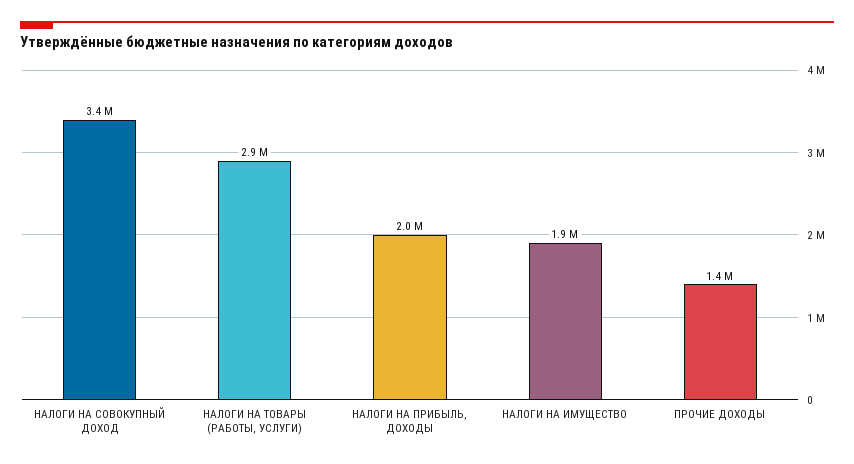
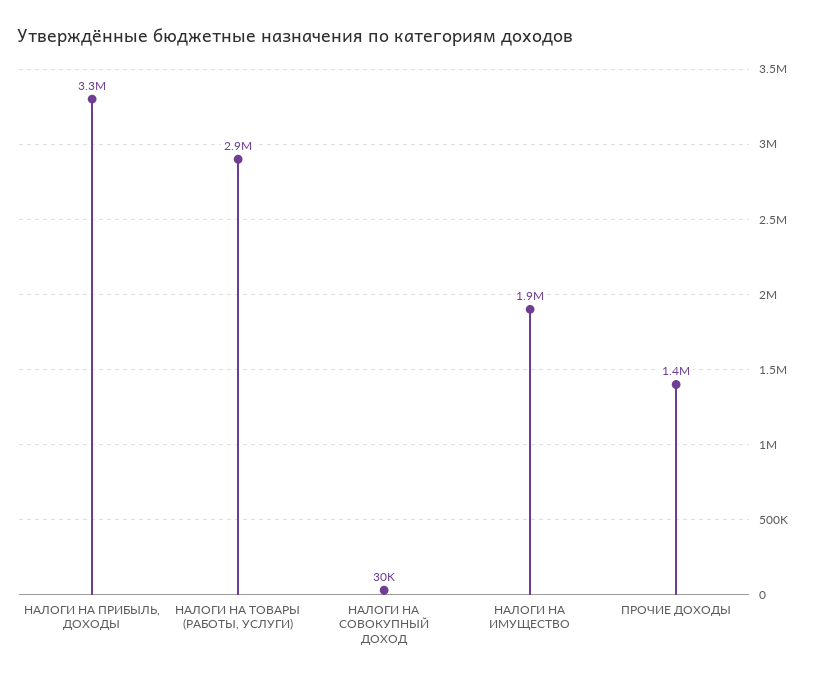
НАЛОГИ НА СОВОКУПНЫЙ ДОХОД: 3400000 -> 30000
НАЛОГИ НА ПРИБЫЛЬ, ДОХОДЫ: 2000000 -> 3300000

